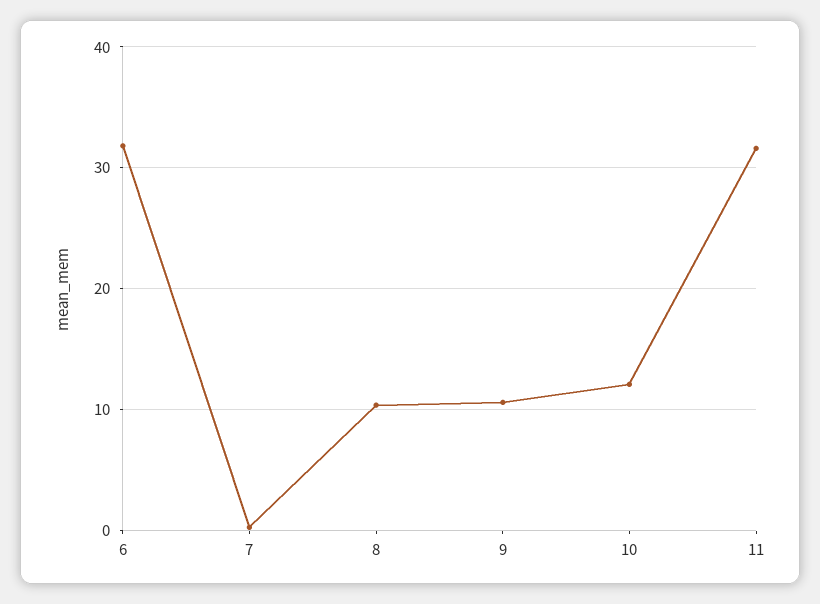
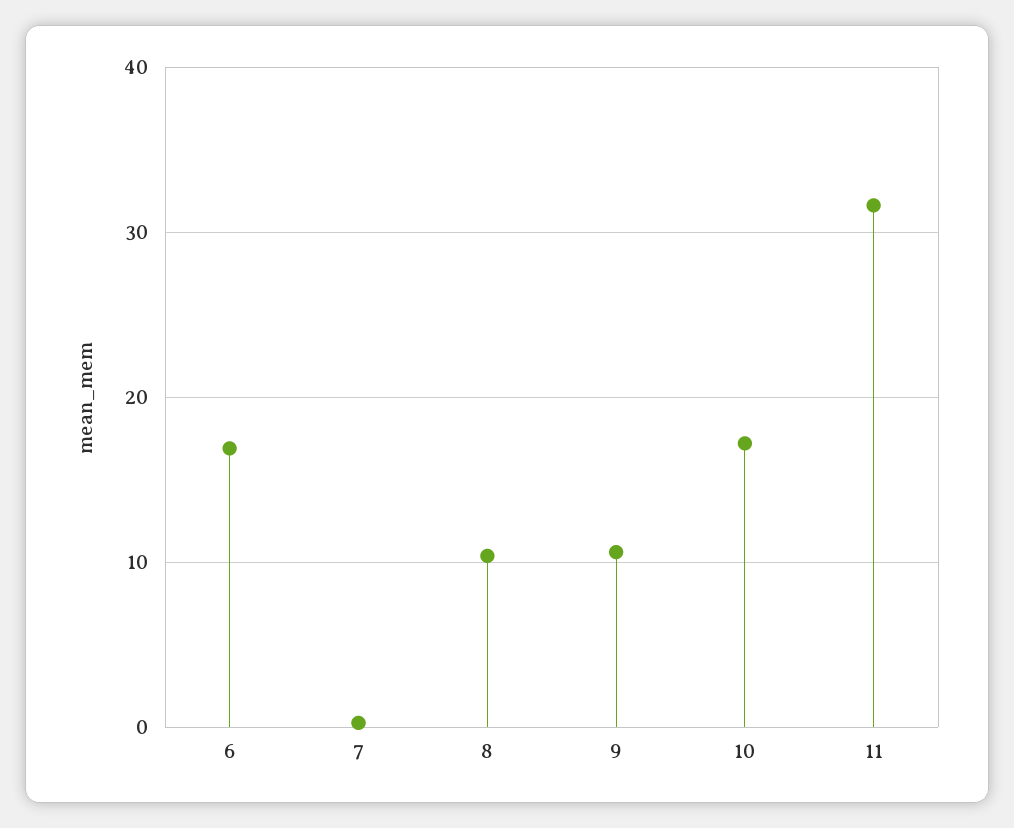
6: 32 -> 17
10: 12 -> 17

